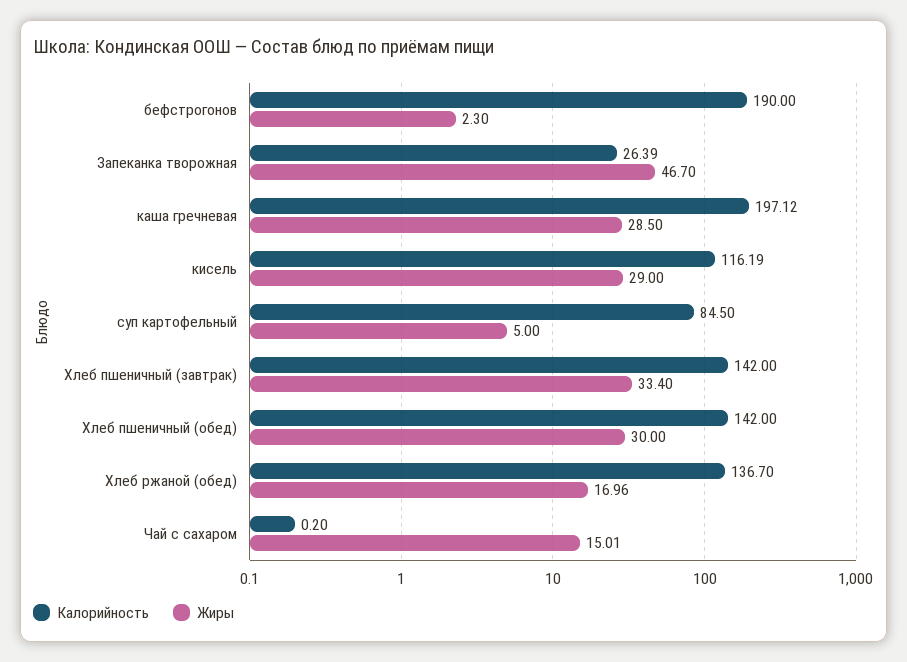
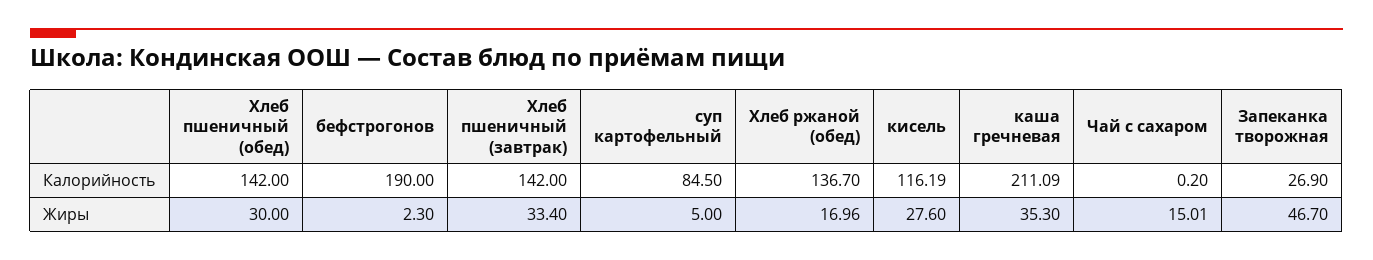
Калорийность, Запеканка творожная: 26.39 -> 26.9
Калорийность, каша гречневая: 197.12 -> 211.09
Жиры, каша гречневая: 28.5 -> 35.3
Жиры, кисель: 29 -> 27.6

